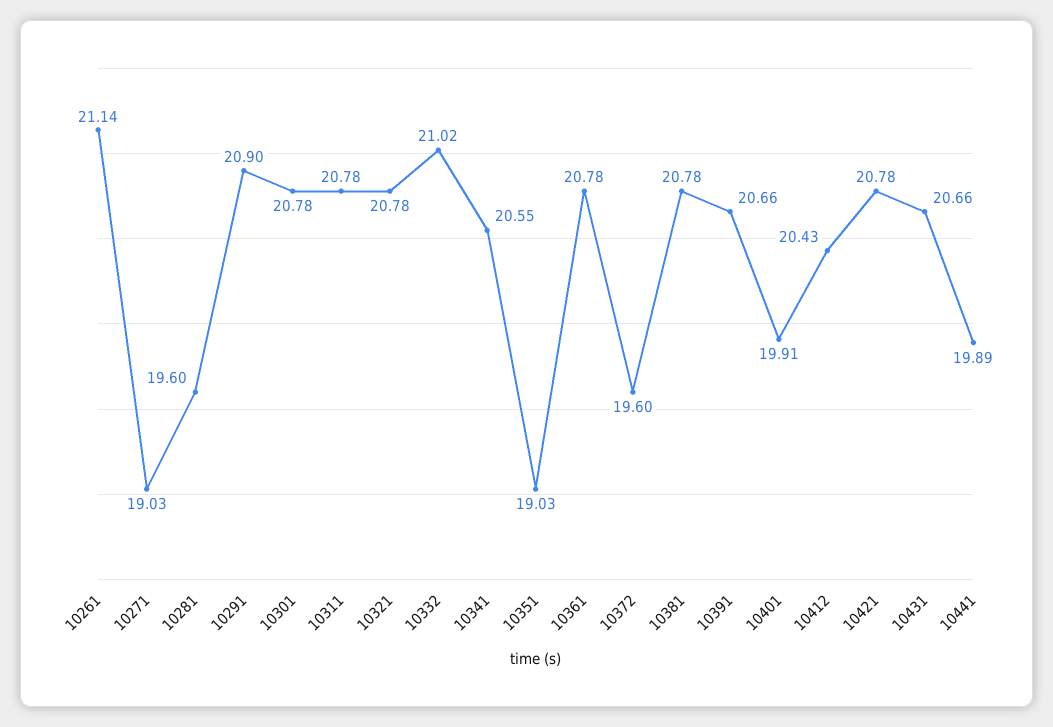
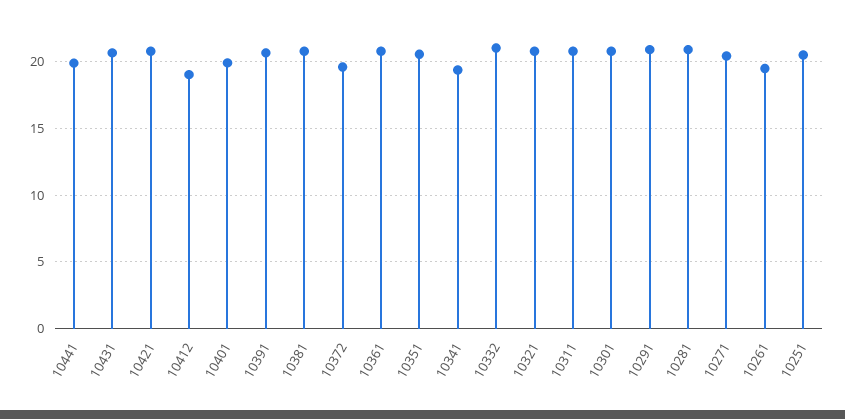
10261: 21.14 -> 19.5
10271: 19.03 -> 20.5
10281: 19.6 -> 21
10341: 20.55 -> 19.5
10351: 19.03 -> 20.5
10412: 20.43 -> 19
10251: none -> 20.5

